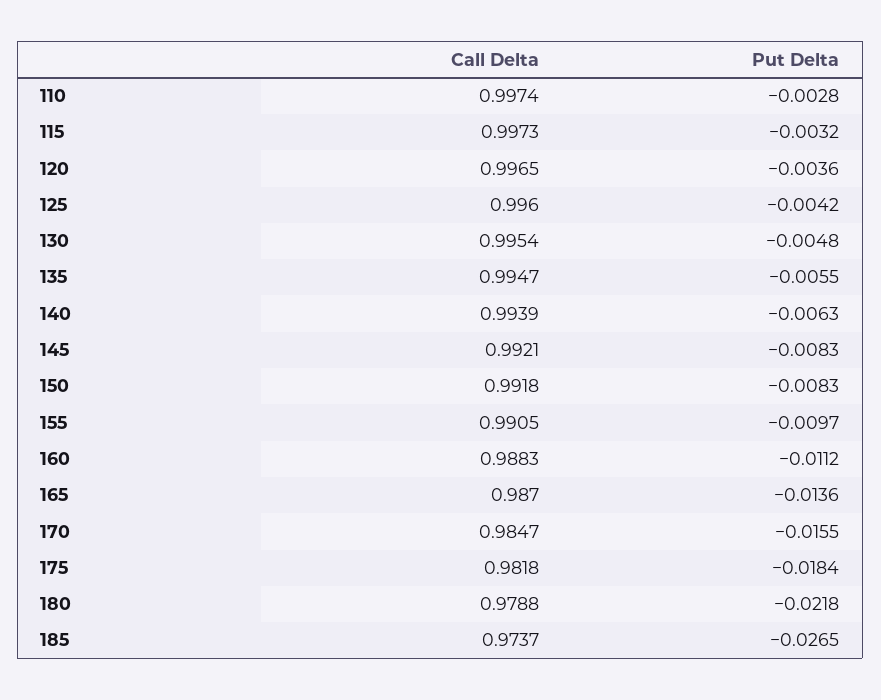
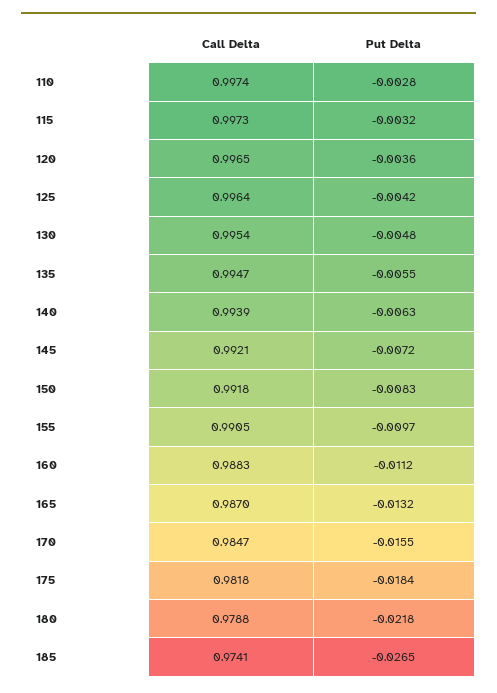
Call Delta, 125: 0.996 -> 0.9964
Put Delta, 145: -0.0083 -> -0.0072
Put Delta, 165: -0.0136 -> -0.0132
Call Delta, 185: 0.9737 -> 0.9741

